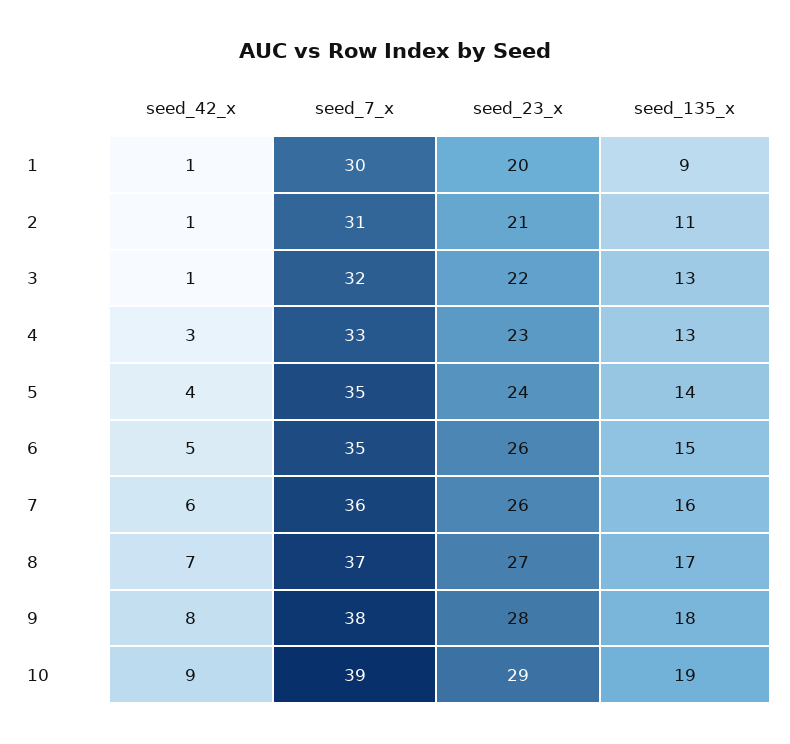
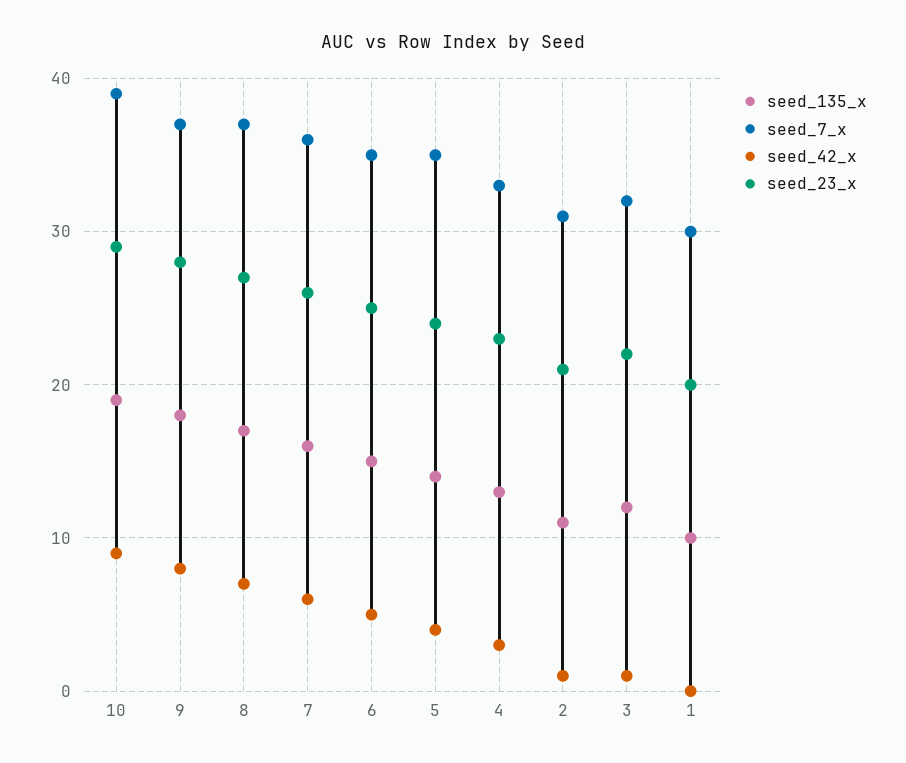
seed_42_x, 1: 1 -> 0
seed_135_x, 1: 9 -> 10
seed_135_x, 3: 13 -> 12
seed_23_x, 6: 26 -> 25
seed_7_x, 9: 38 -> 37

